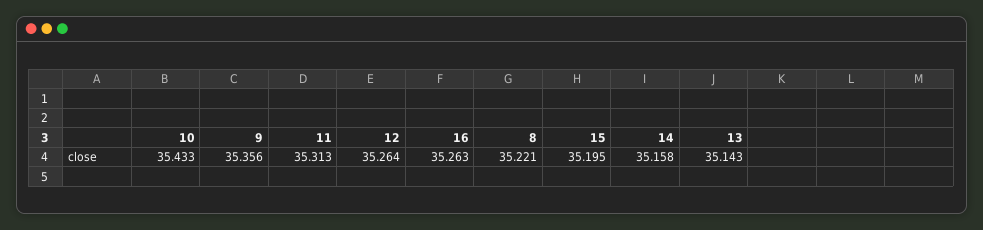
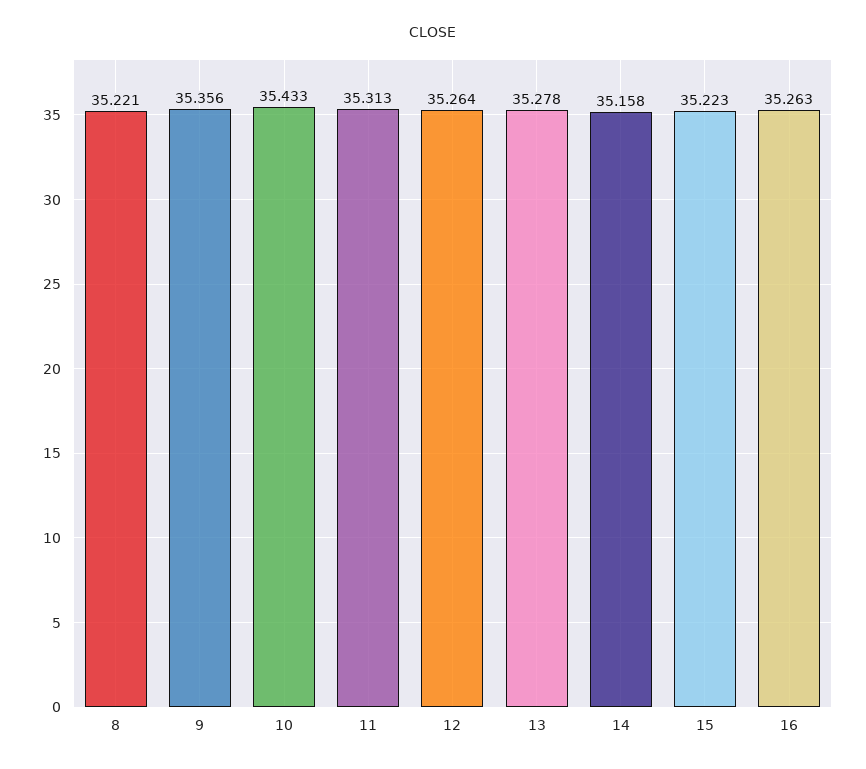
15: 35.195 -> 35.223
13: 35.143 -> 35.278

